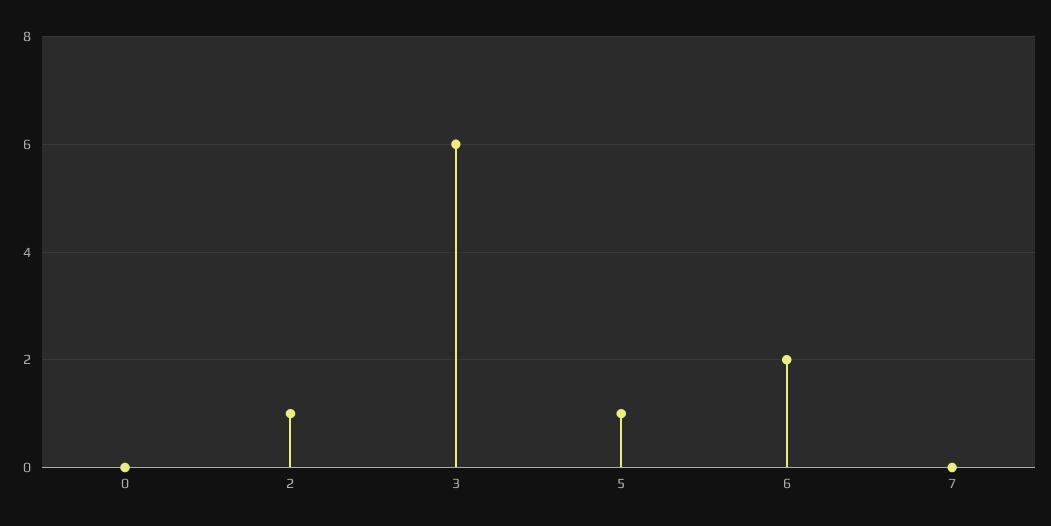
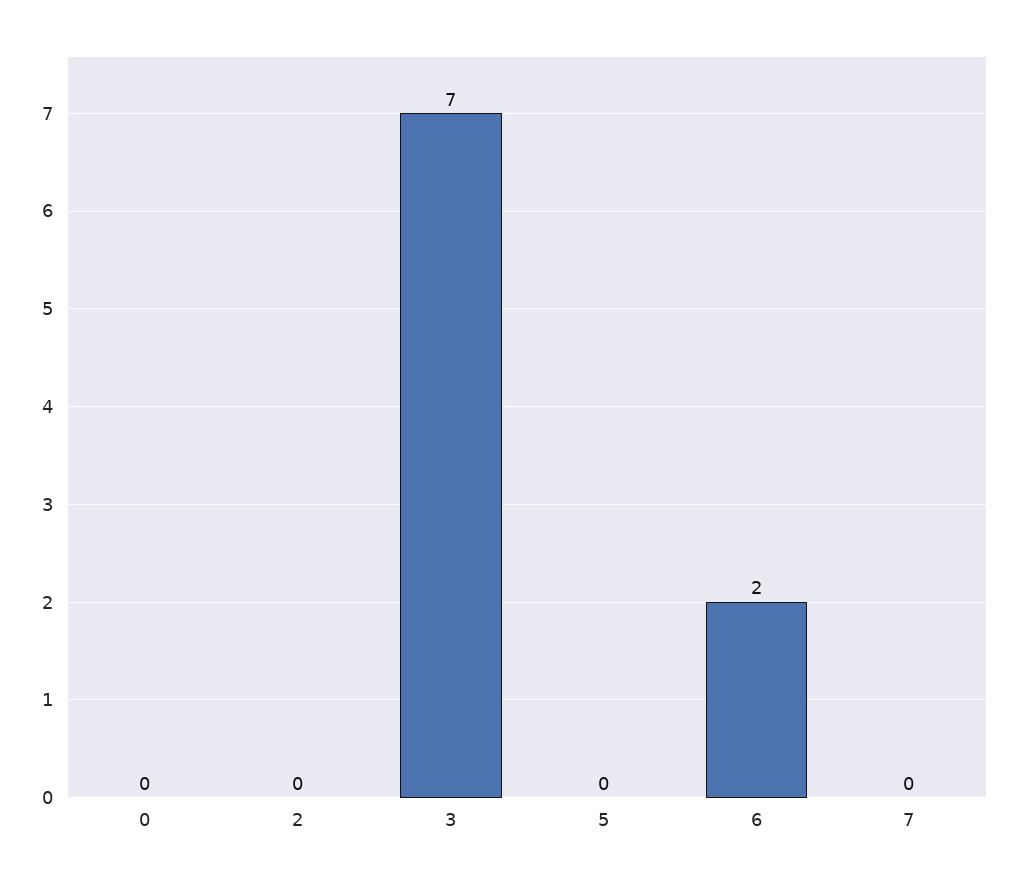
2: 1 -> 0
3: 6 -> 7
5: 1 -> 0

